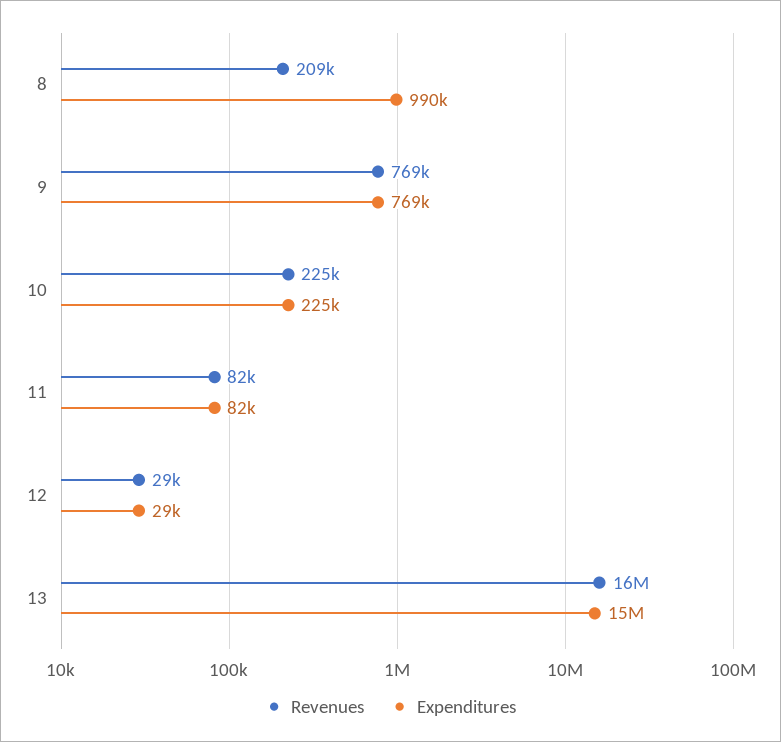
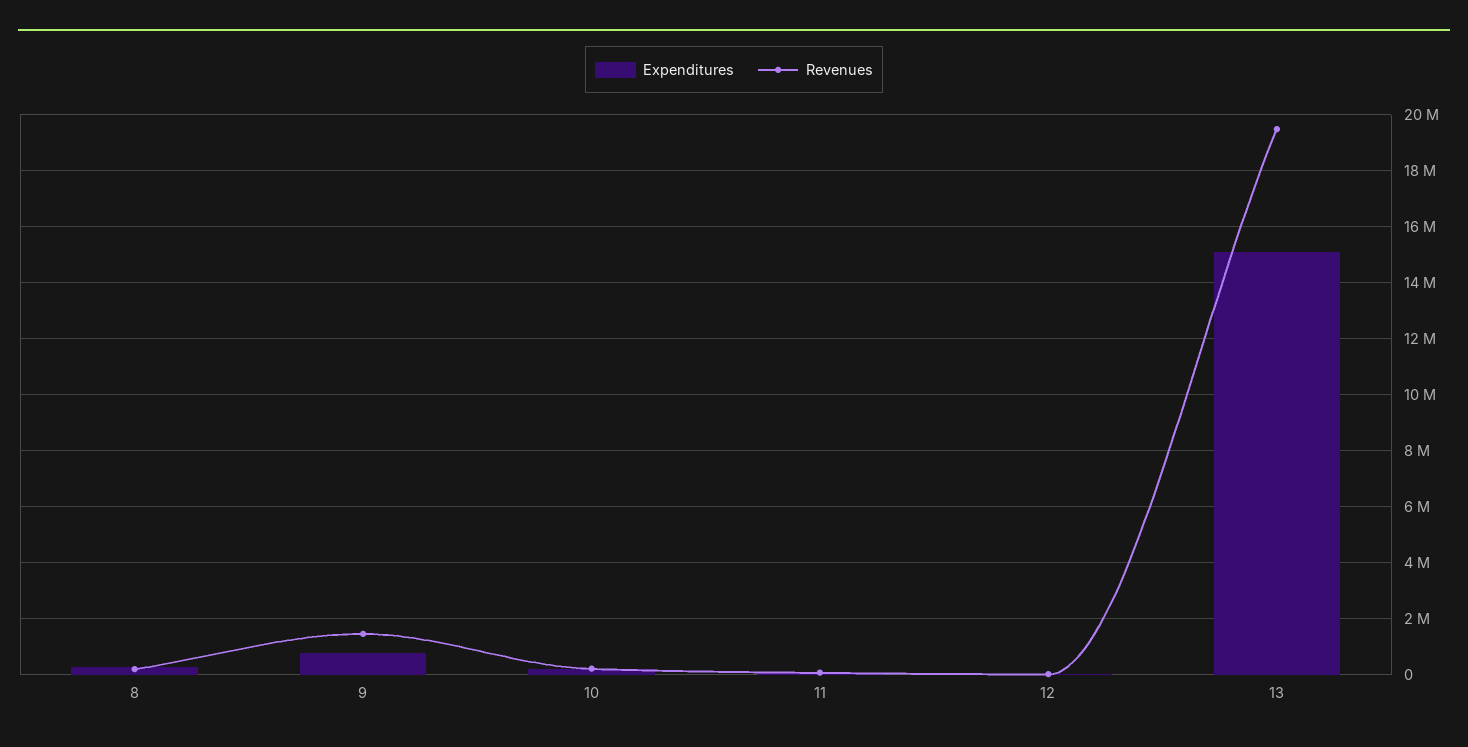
Expenditures, 8: 990000 -> 250000
Revenues, 9: 769000 -> 1500000
Revenues, 13: 16000000 -> 19500000

